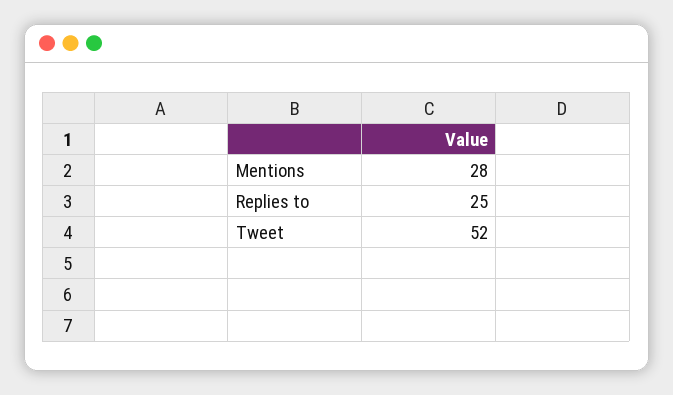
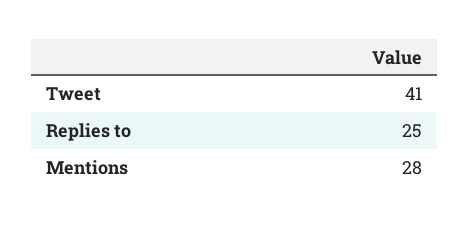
Tweet: 52 -> 41

